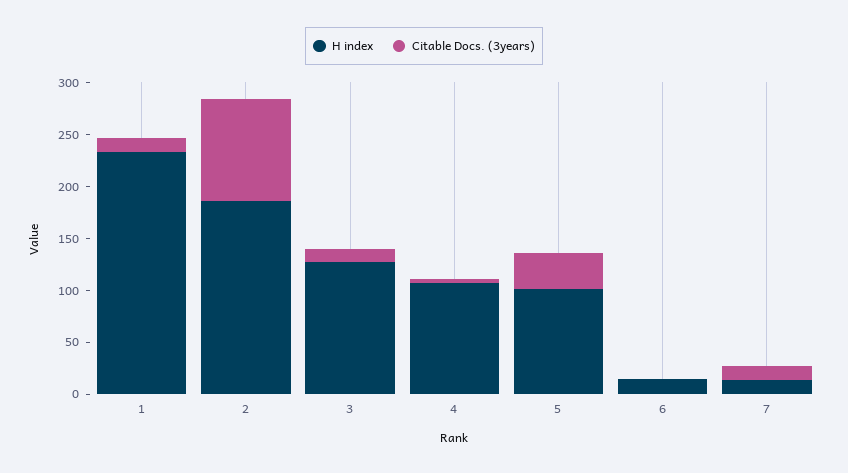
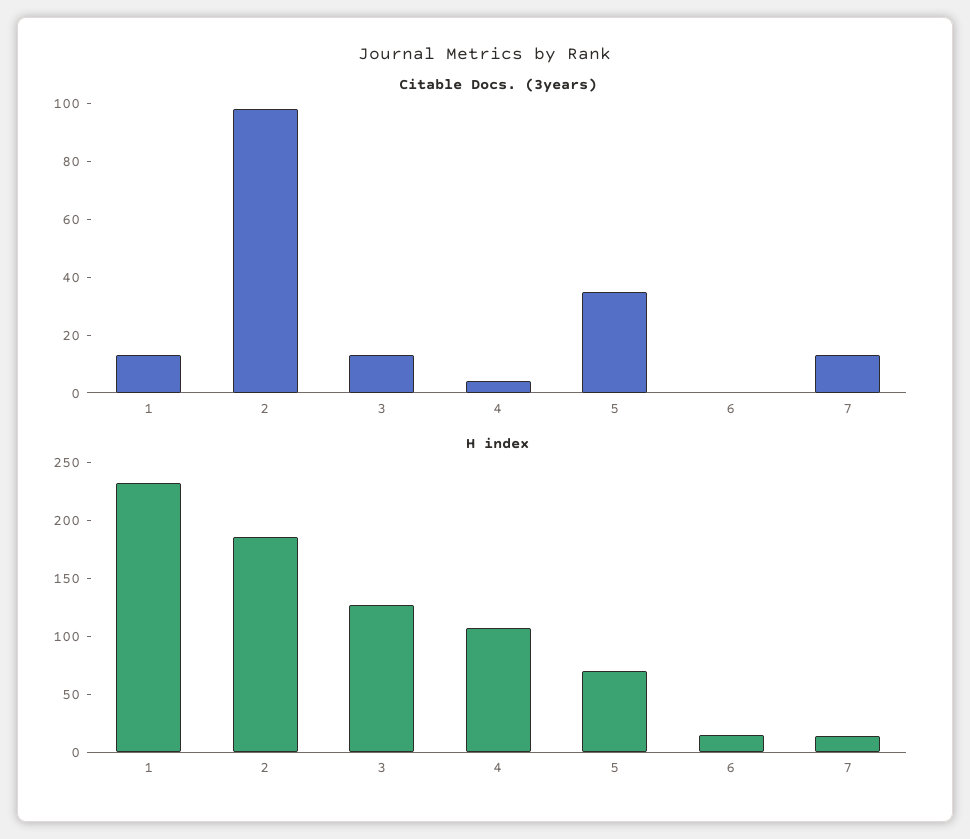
H index, 5: 100 -> 70

